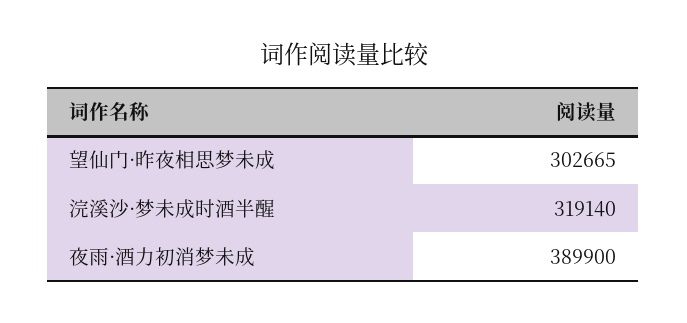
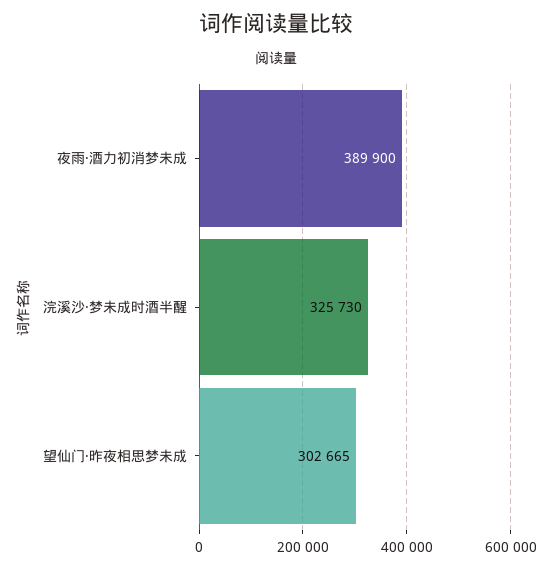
浣溪沙·梦未成时酒半醒: 319140 -> 325730

